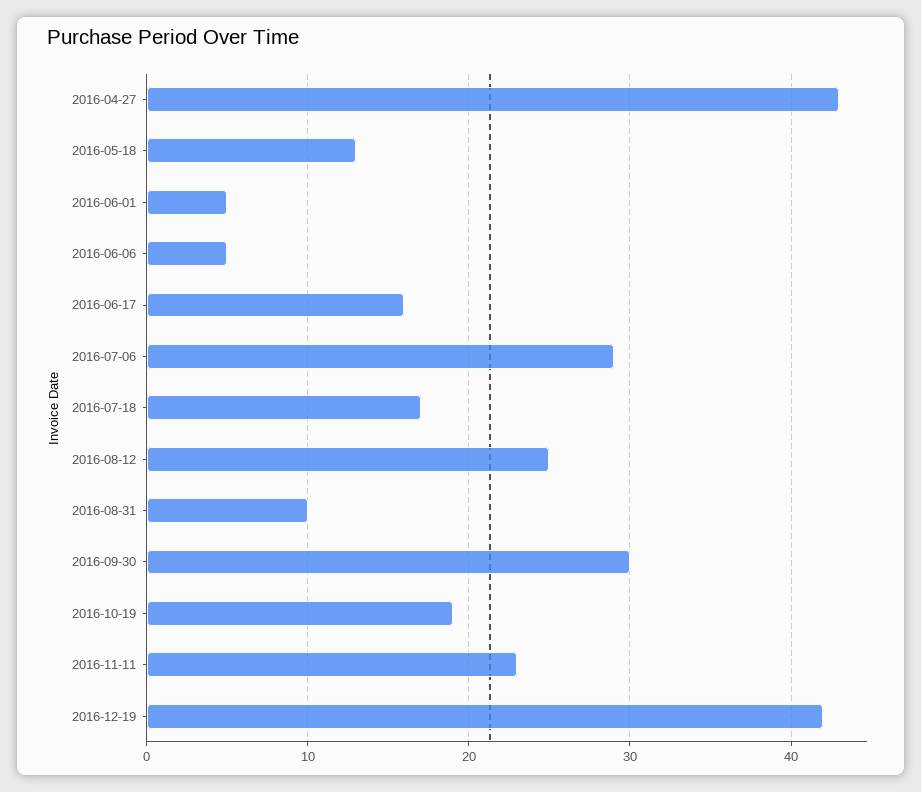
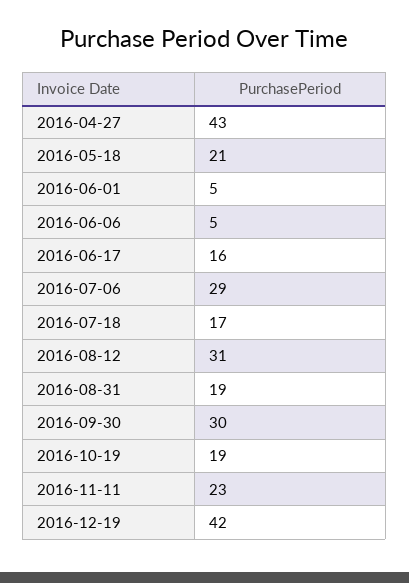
2016-05-18: 13 -> 21
2016-08-12: 25 -> 31
2016-08-31: 10 -> 19

